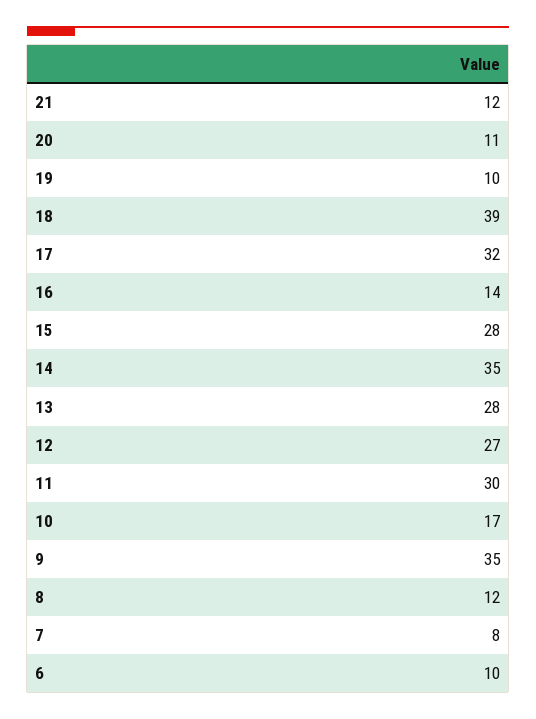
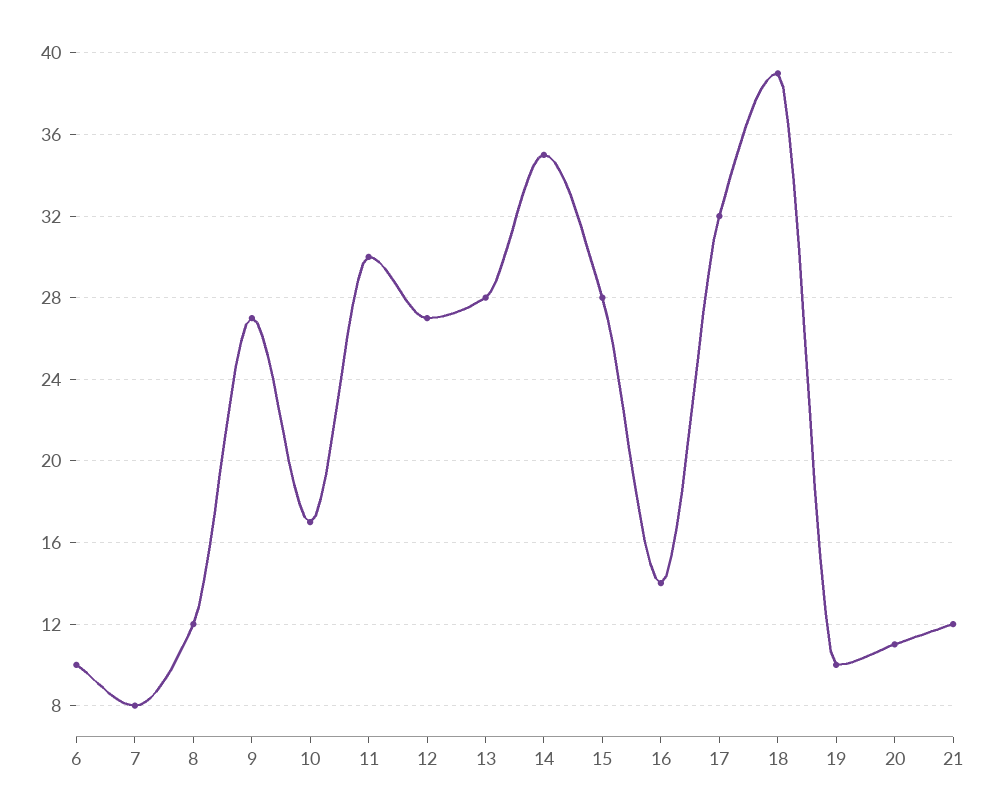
9: 35 -> 27

